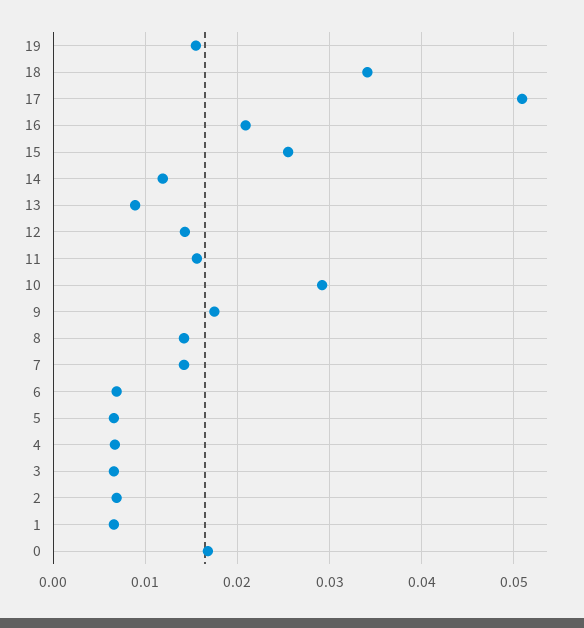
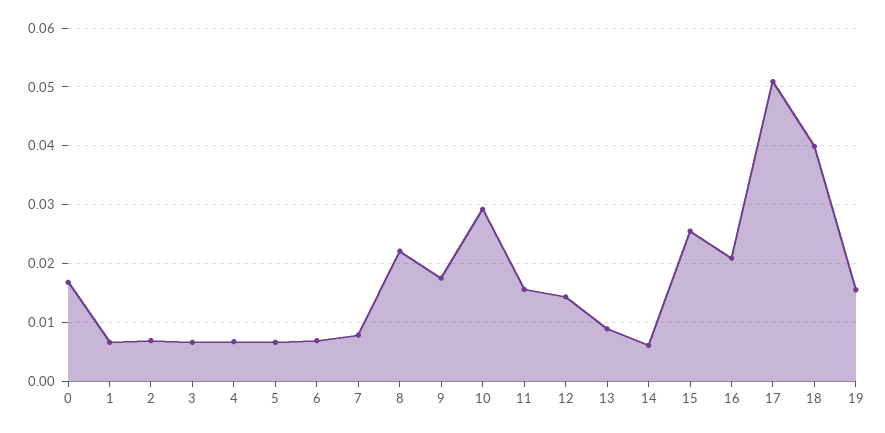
18: 0.034 -> 0.04
14: 0.012 -> 0.006
8: 0.014 -> 0.022
7: 0.014 -> 0.008

